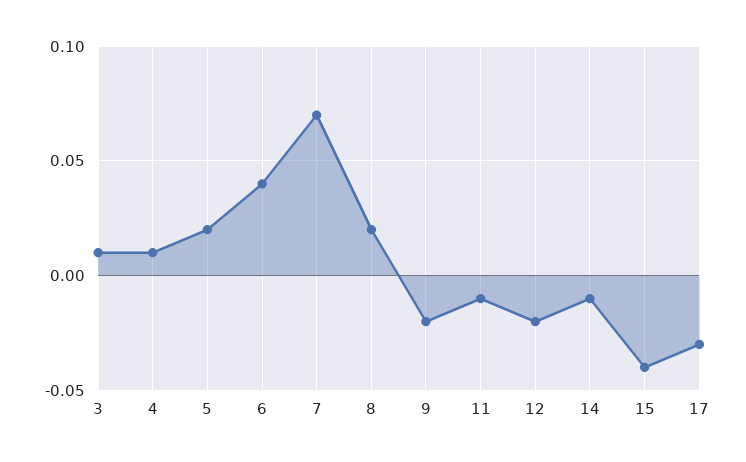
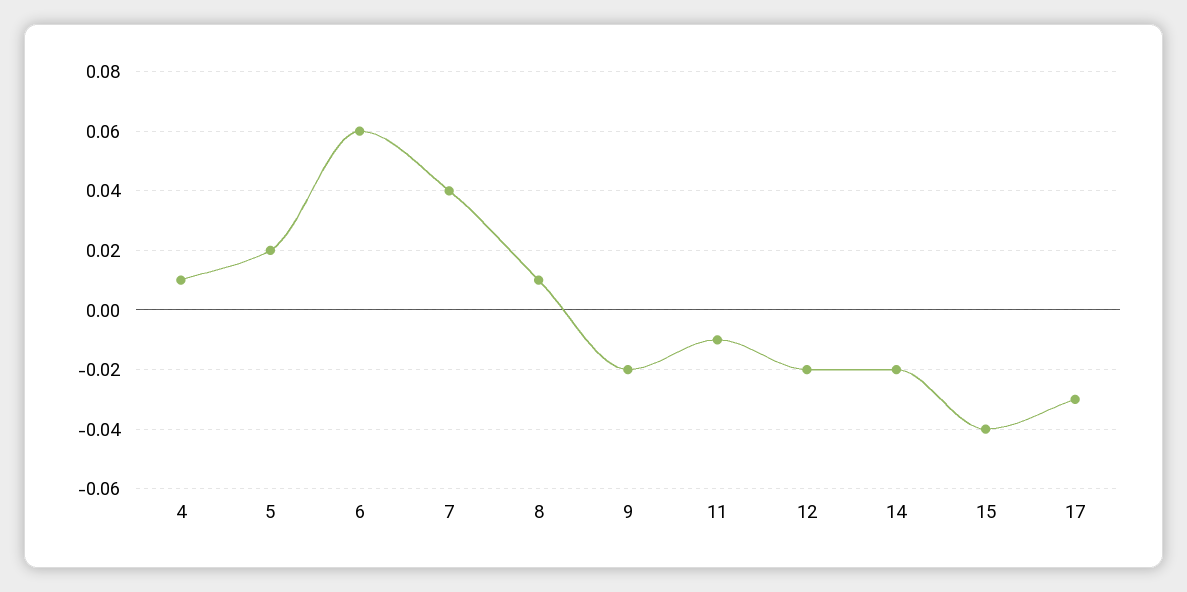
3: 0.01 -> none
6: 0.04 -> 0.06
7: 0.07 -> 0.04
8: 0.02 -> 0.01
14: -0.01 -> -0.02

